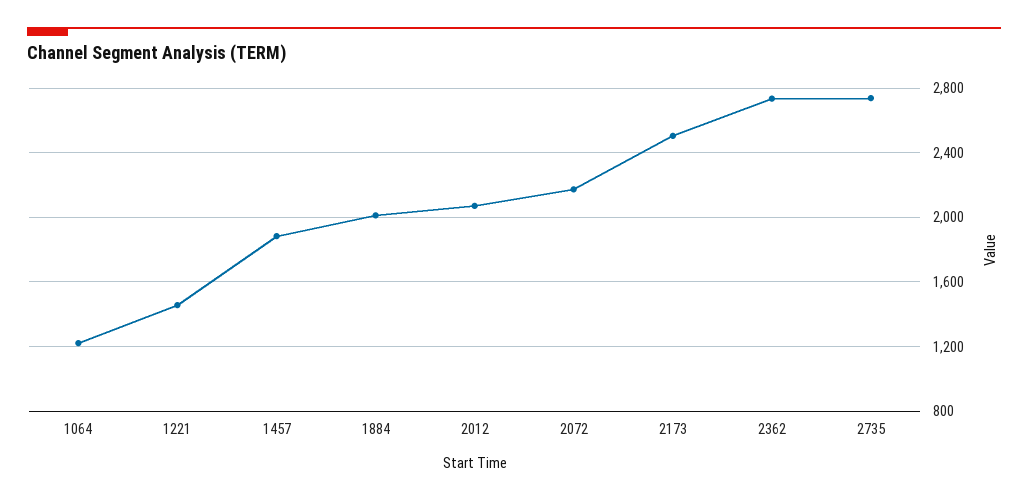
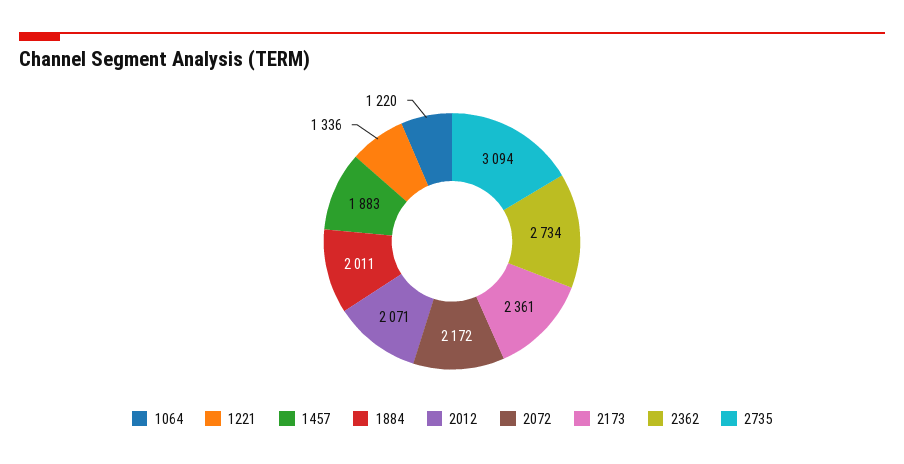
1221: 1450 -> 1336
2173: 2500 -> 2361
2735: 2750 -> 3094

